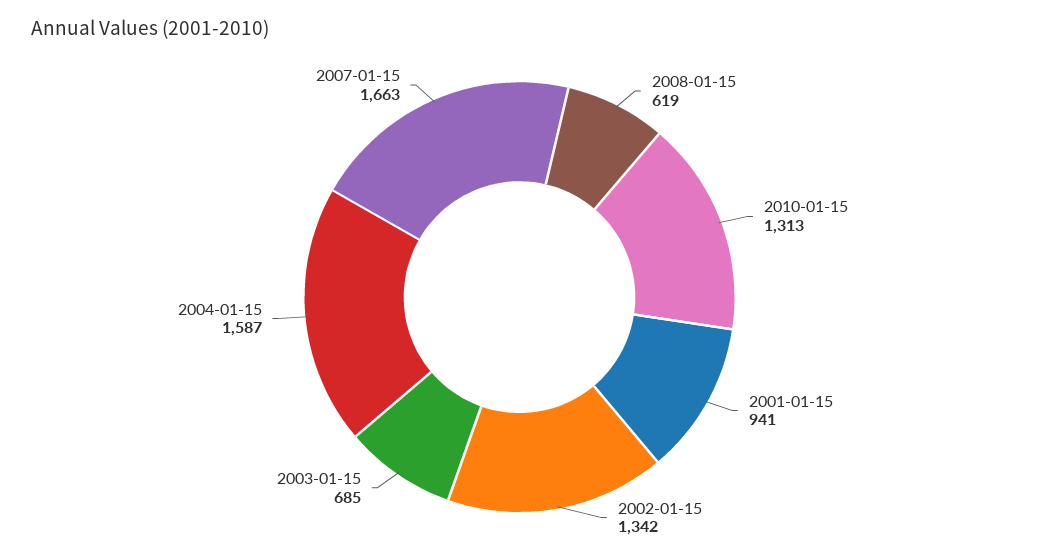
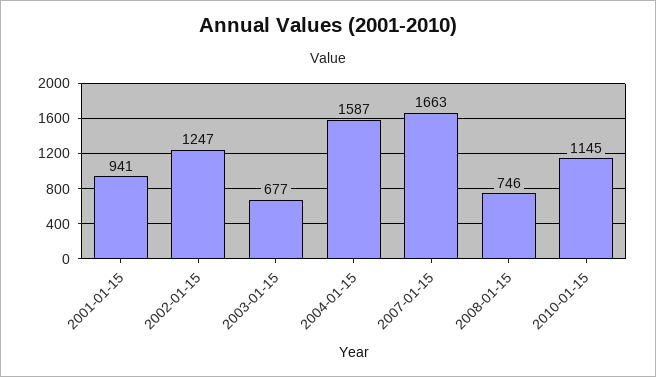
2008-01-15: 619 -> 746
2010-01-15: 1313 -> 1145
2002-01-15: 1342 -> 1247
2003-01-15: 685 -> 677

